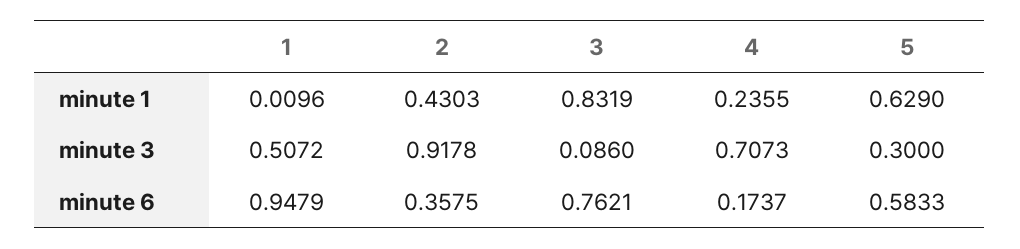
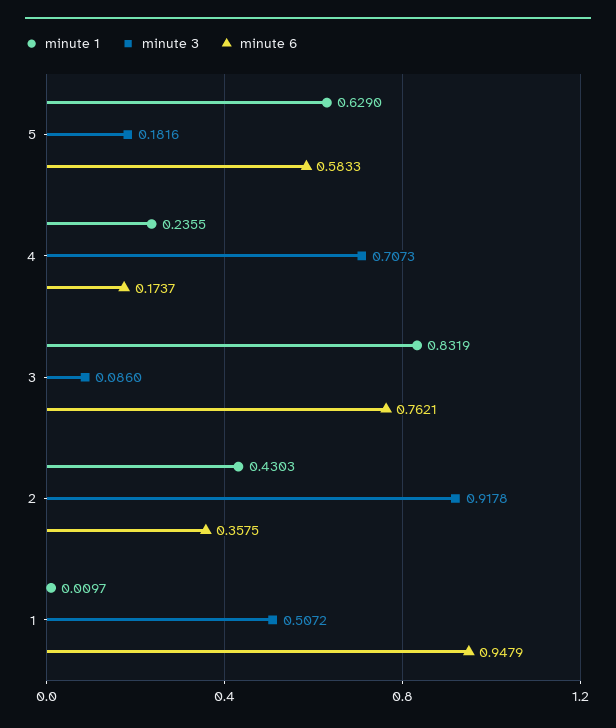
minute 1, 1: 0.0096 -> 0.0097
minute 3, 5: 0.3 -> 0.1816

